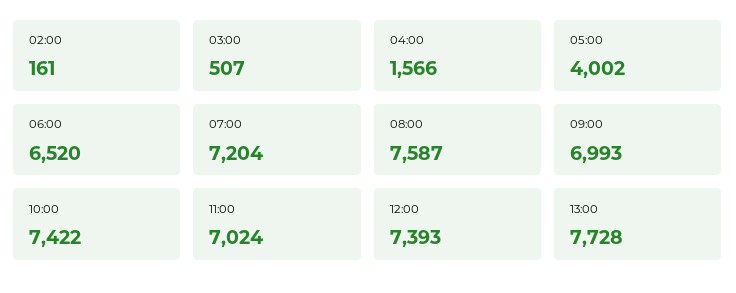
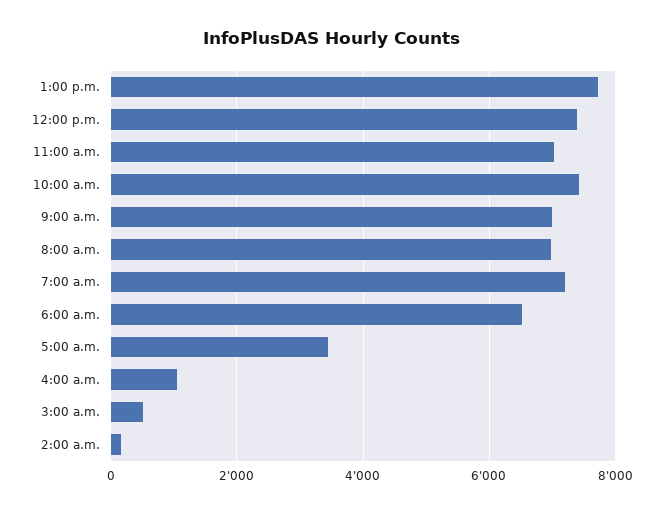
04:00: 1566 -> 1000
05:00: 4002 -> 3400
08:00: 7587 -> 7000

